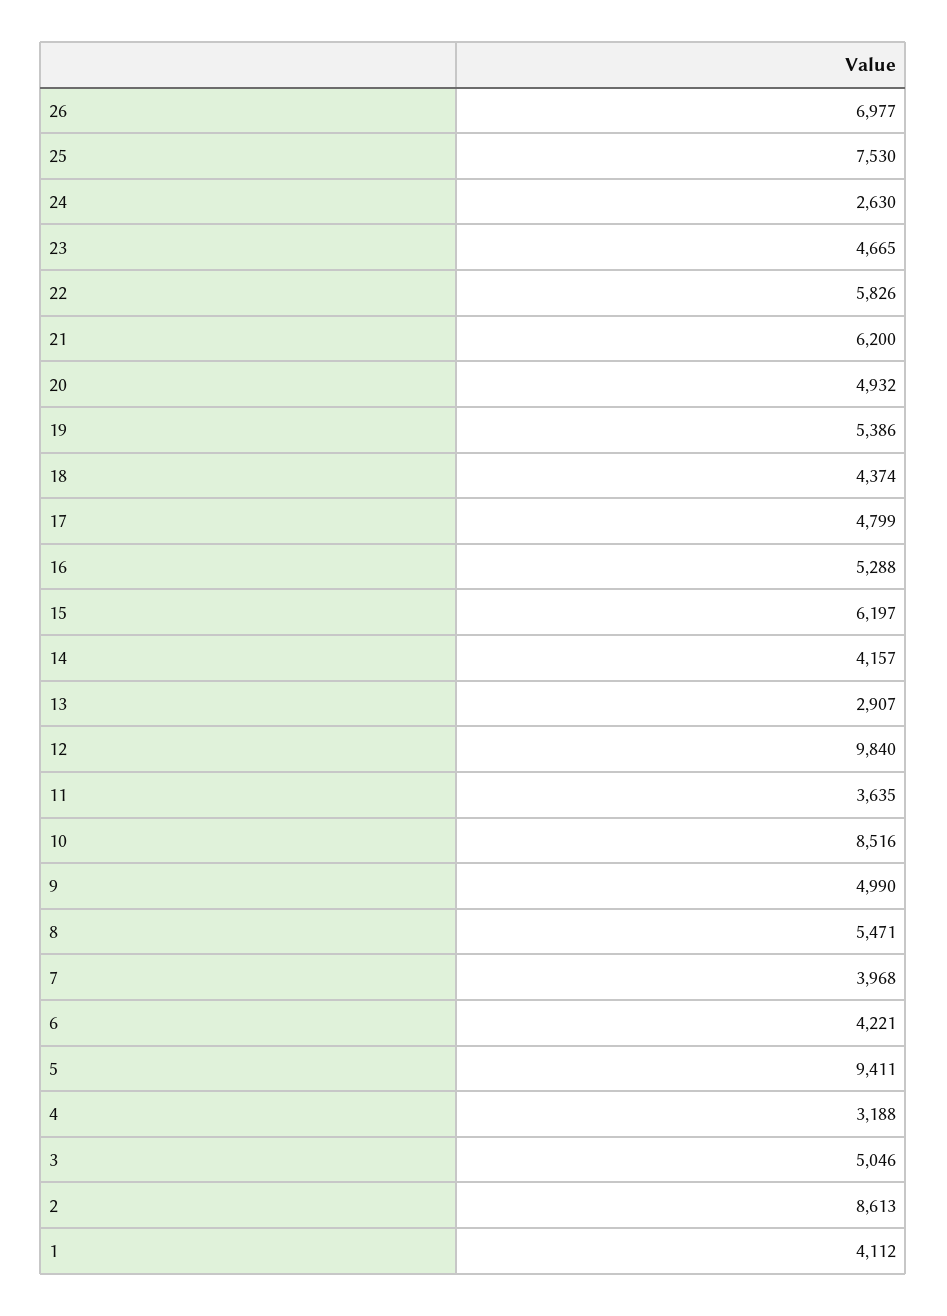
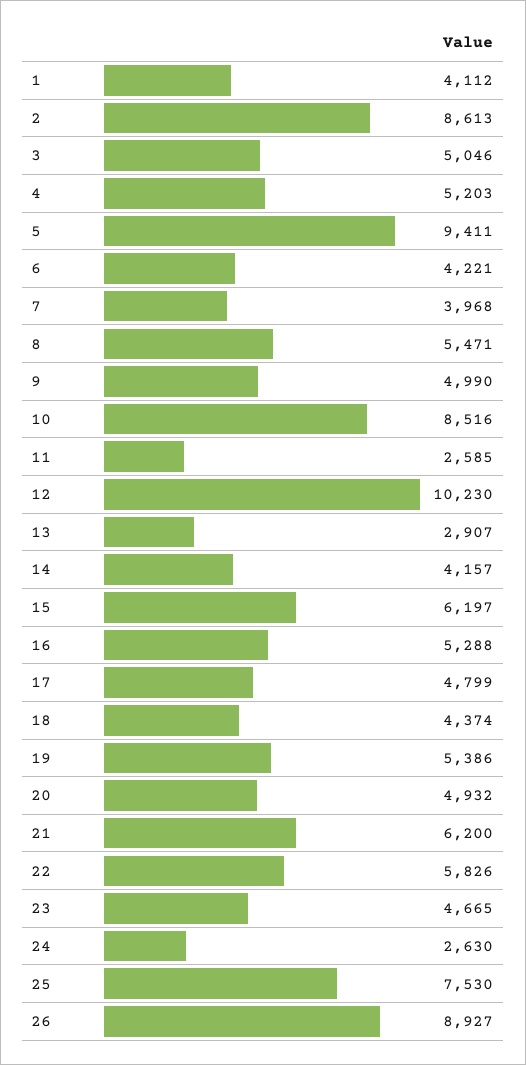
26: 6977 -> 8927
12: 9840 -> 10230
11: 3635 -> 2585
4: 3188 -> 5203

